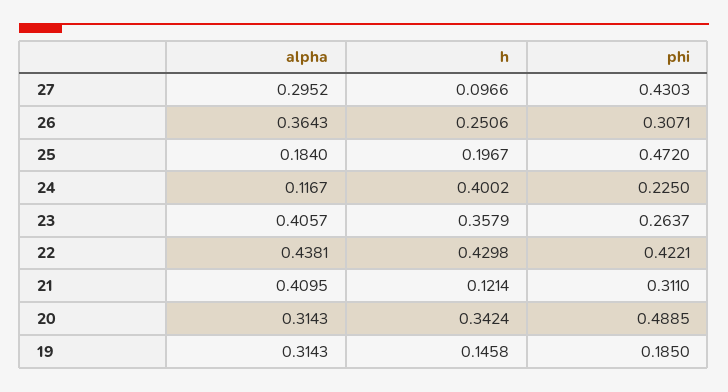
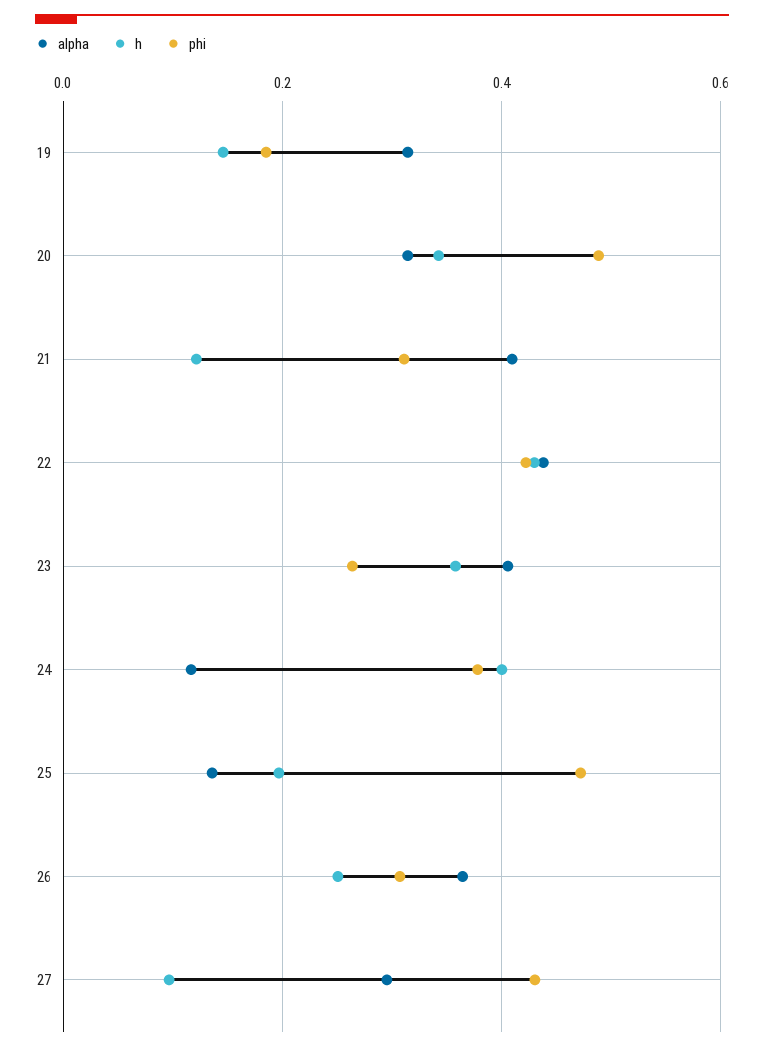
alpha, 25: 0.184 -> 0.14
phi, 24: 0.225 -> 0.38

